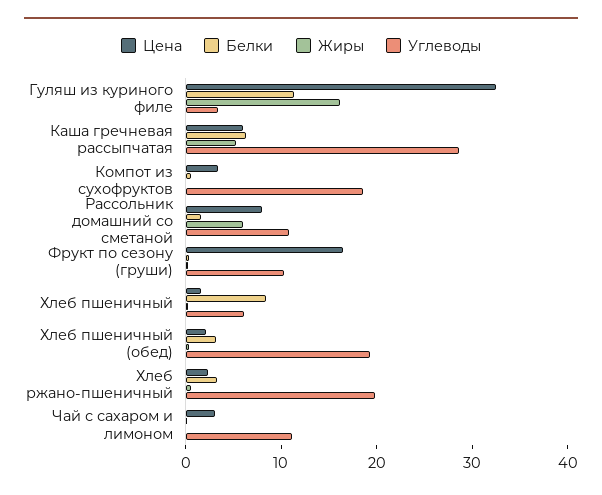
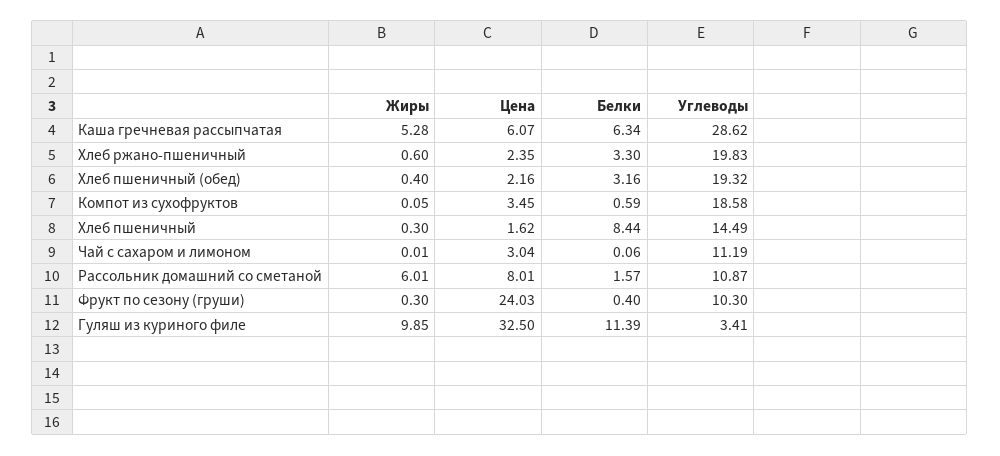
Жиры, Гуляш из куриного филе: 16 -> 9.85
Цена, Фрукт по сезону (груши): 16 -> 24.03
Углеводы, Хлеб пшеничный: 6 -> 14.49

